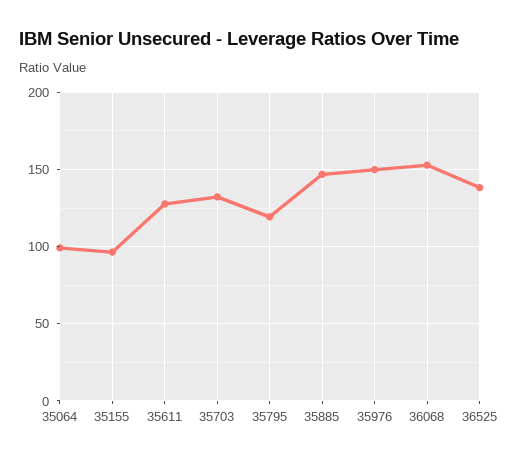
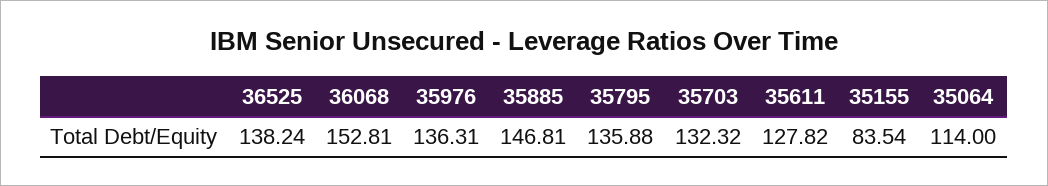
35064: 100 -> 114
35155: 95 -> 83.54
35795: 120 -> 135.88
35976: 150 -> 136.31

